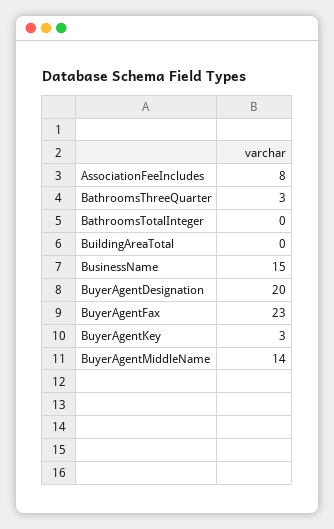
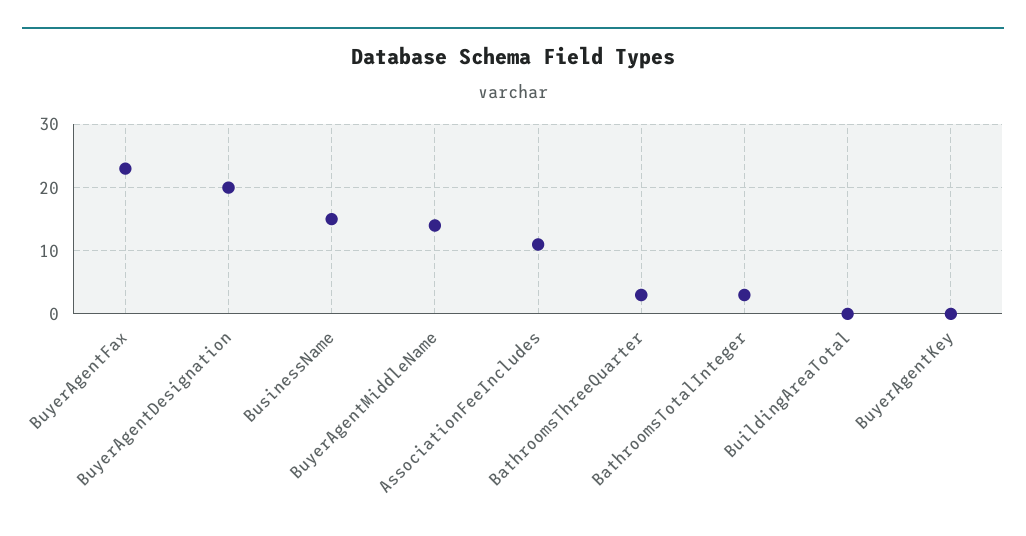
AssociationFeeIncludes: 8 -> 11
BathroomsTotalInteger: 0 -> 3
BuyerAgentKey: 3 -> 0

